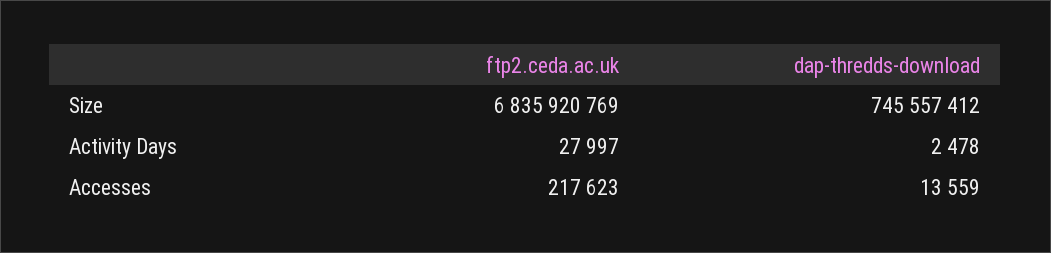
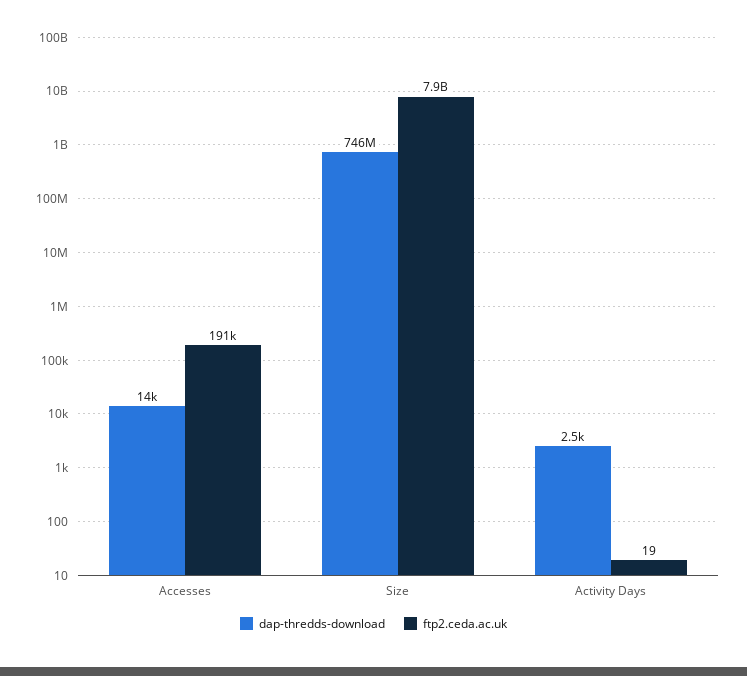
ftp2.ceda.ac.uk, Size: 6835920769 -> 7900000000
ftp2.ceda.ac.uk, Activity Days: 27997 -> 19
ftp2.ceda.ac.uk, Accesses: 217623 -> 191000

